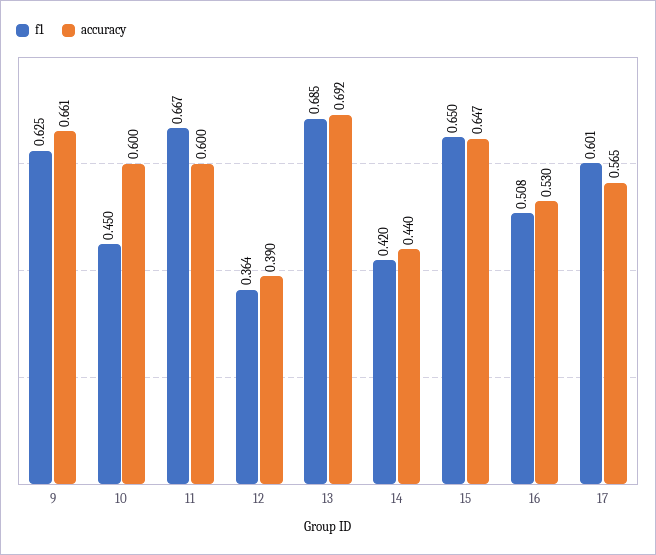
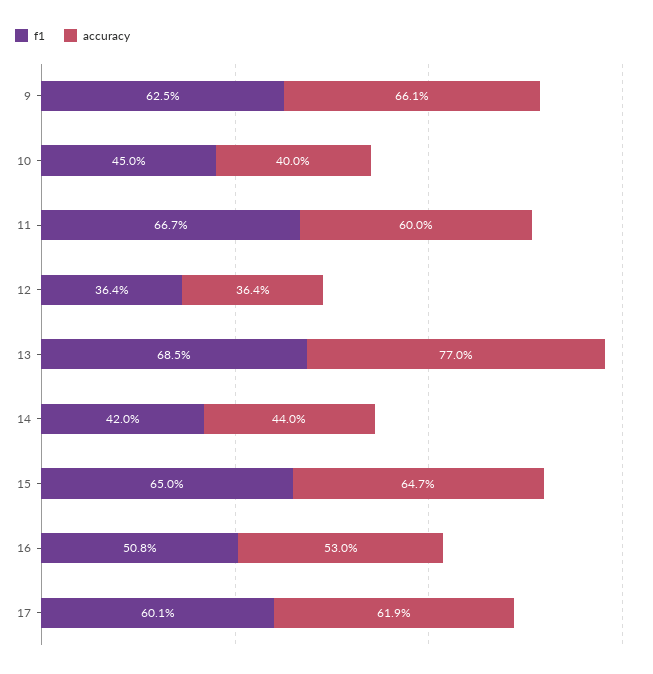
accuracy, 10: 0.6 -> 0.4
accuracy, 12: 0.39 -> 0.364
accuracy, 13: 0.692 -> 0.77
accuracy, 17: 0.565 -> 0.619

